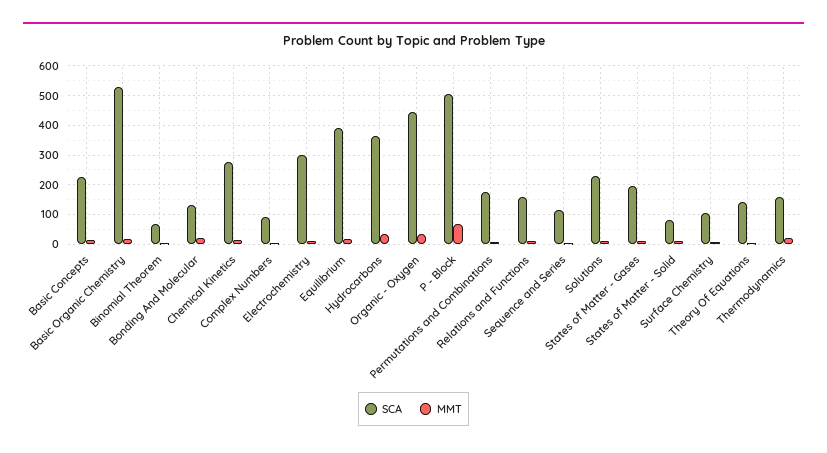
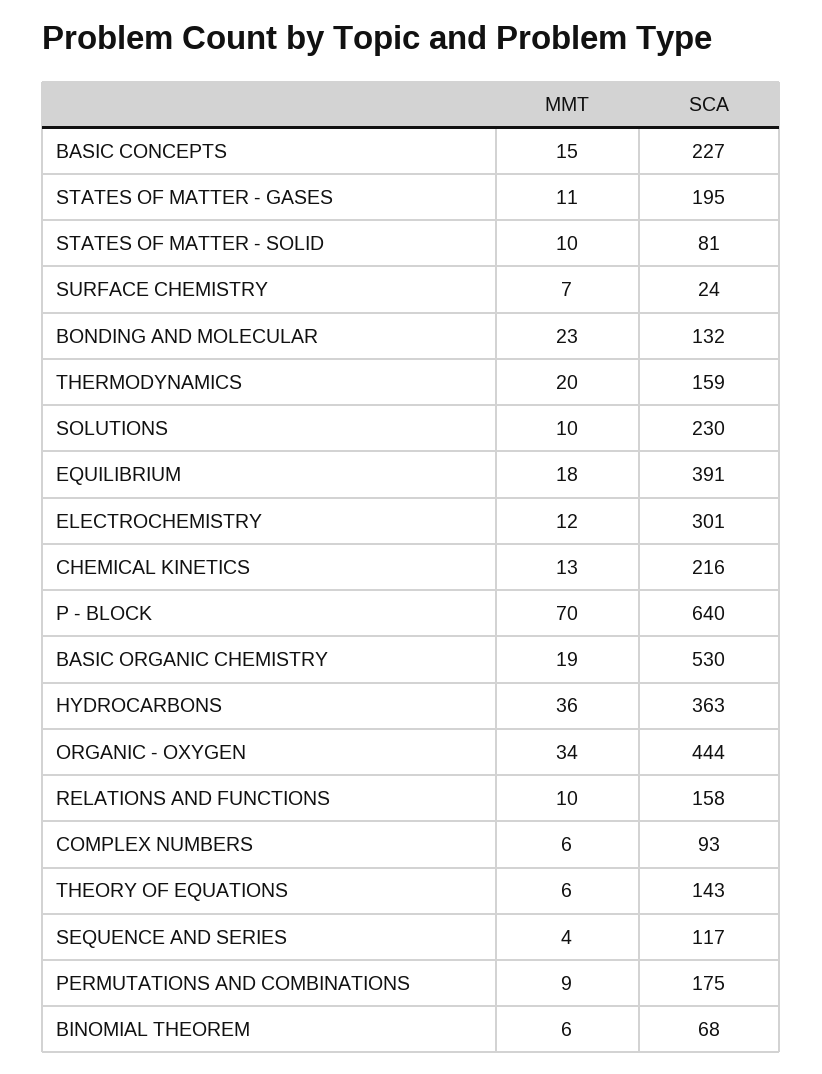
SCA, Chemical Kinetics: 275 -> 216
SCA, P - Block: 500 -> 640
SCA, Surface Chemistry: 100 -> 24

